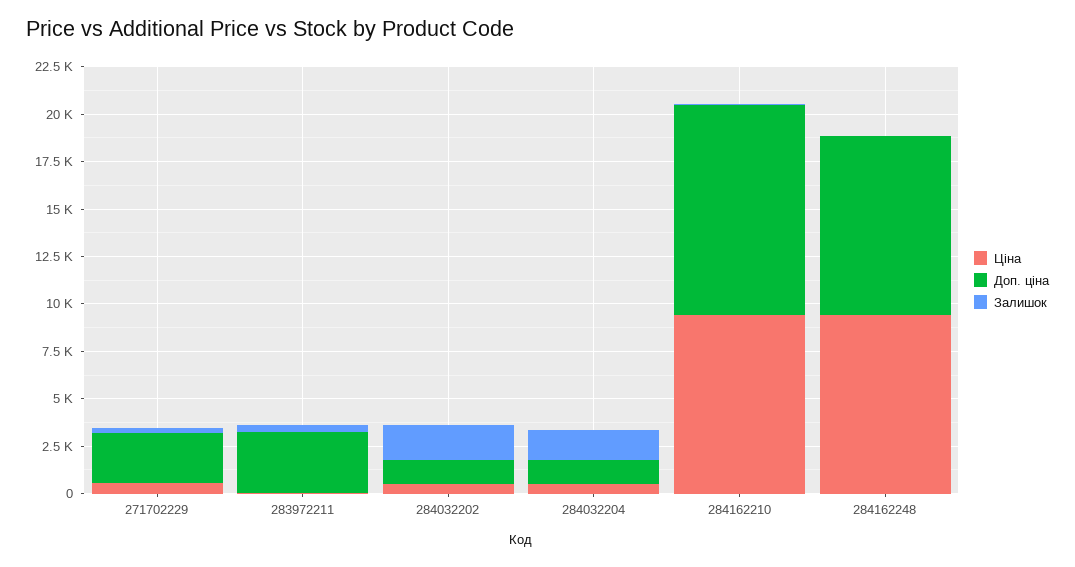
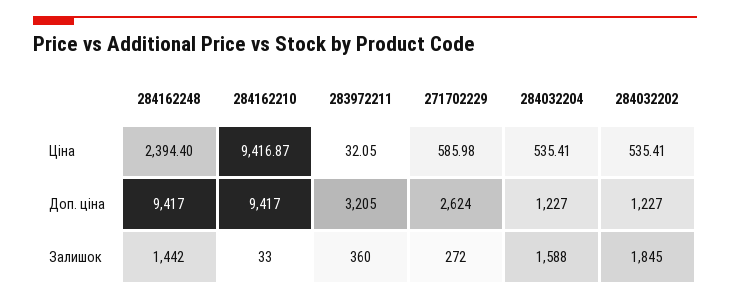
Доп. ціна, 284162210: 11000 -> 9417
Ціна, 284162248: 9500 -> 2394.4
Залишок, 284162248: 0 -> 1442

